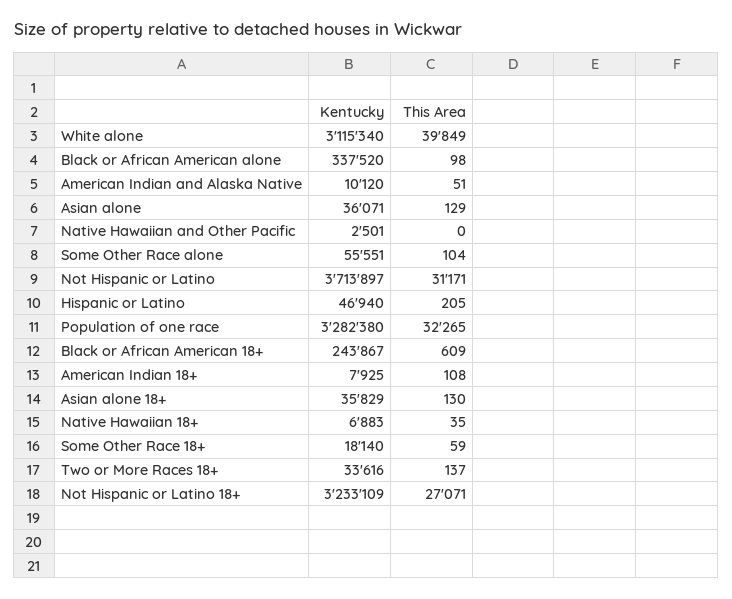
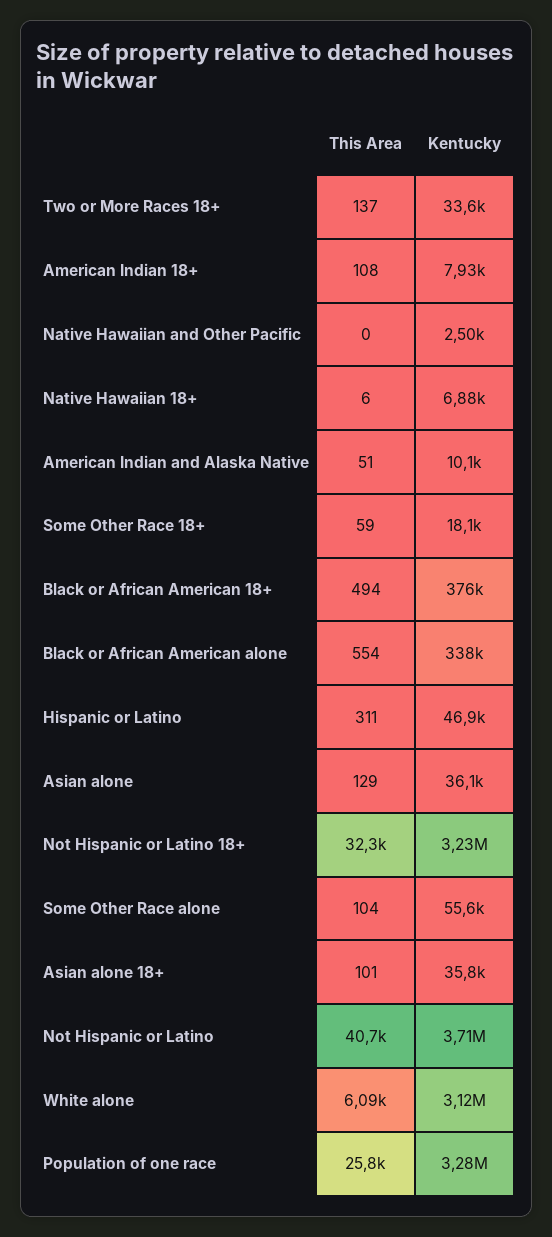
This Area, White alone: 39849 -> 6090
This Area, Black or African American alone: 98 -> 554
This Area, Not Hispanic or Latino: 31171 -> 40700
This Area, Hispanic or Latino: 205 -> 311
This Area, Population of one race: 32265 -> 25800
Kentucky, Black or African American 18+: 243867 -> 376000
This Area, Black or African American 18+: 609 -> 494
This Area, Asian alone 18+: 130 -> 101
This Area, Native Hawaiian 18+: 35 -> 6
This Area, Not Hispanic or Latino 18+: 27071 -> 32300

